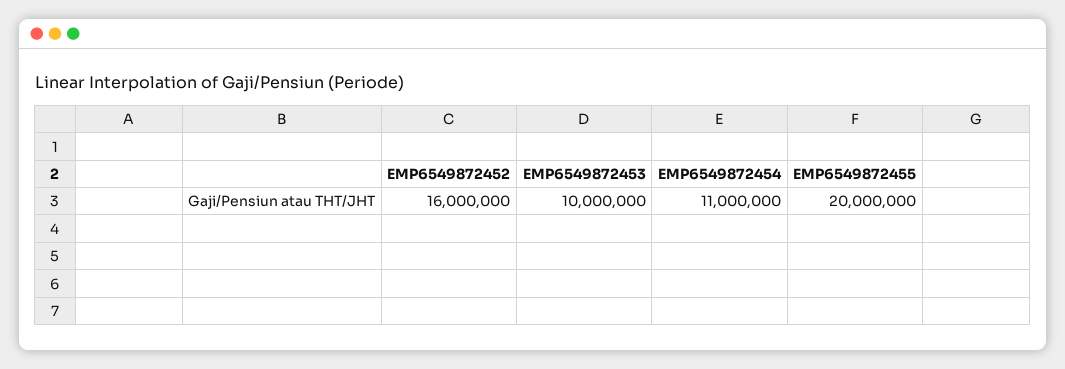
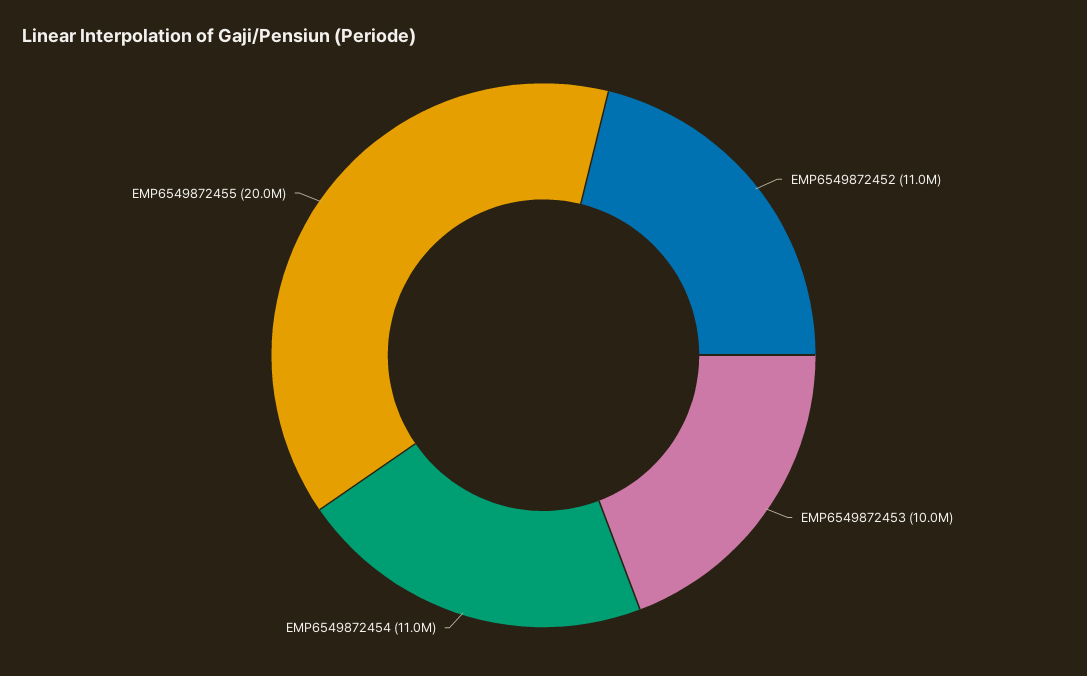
EMP6549872452: 16000000 -> 11000000

